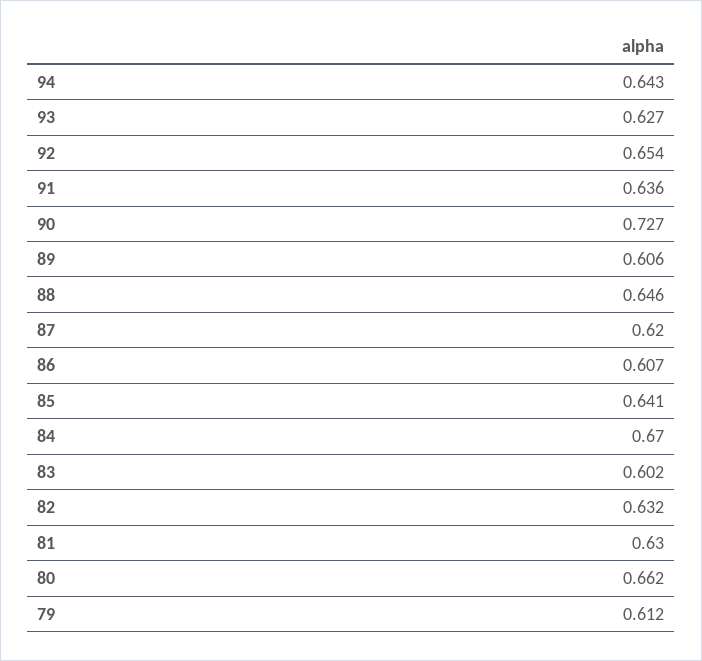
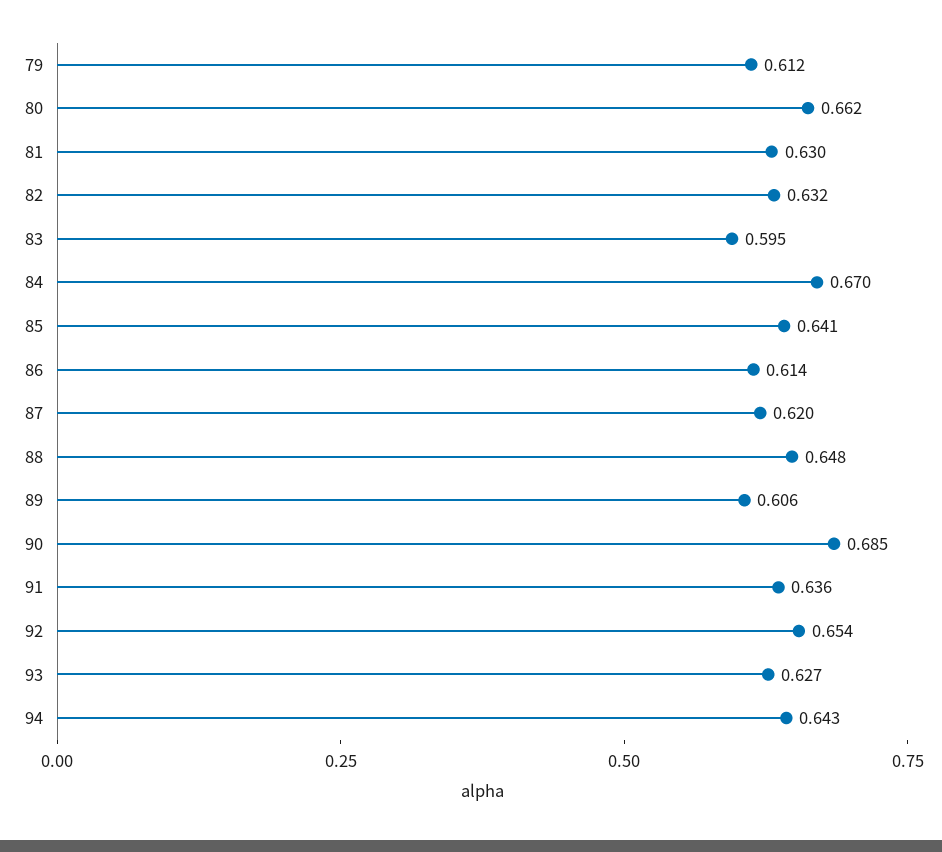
90: 0.727 -> 0.685
88: 0.646 -> 0.648
86: 0.607 -> 0.614
83: 0.602 -> 0.595

